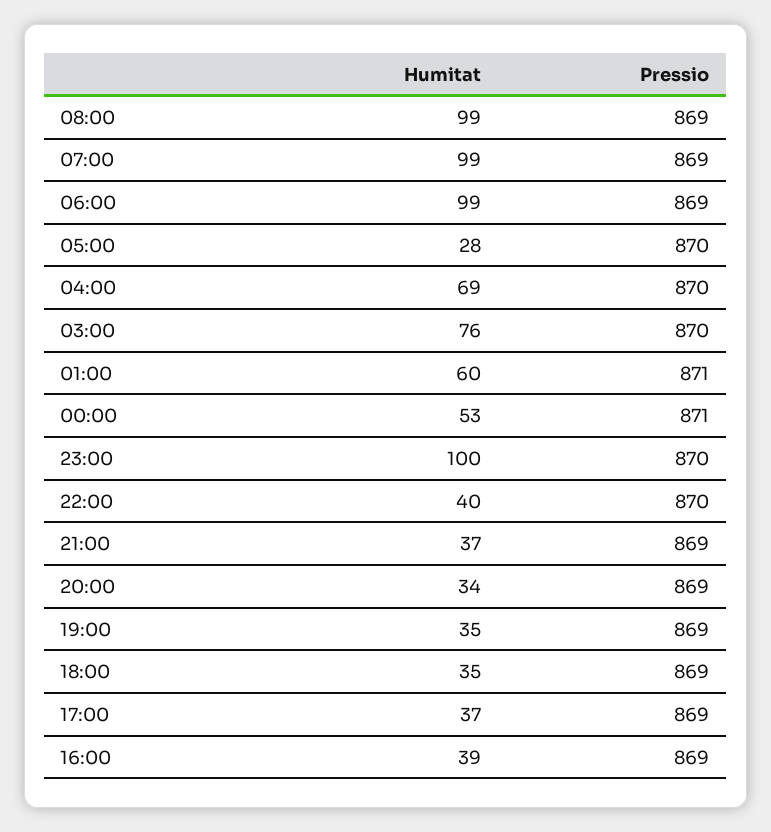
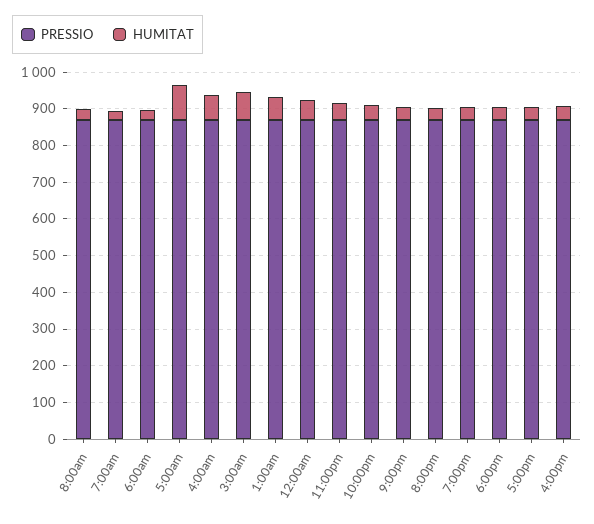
Humitat, 08:00: 99 -> 25
Humitat, 07:00: 99 -> 25
Humitat, 06:00: 99 -> 25
Humitat, 05:00: 28 -> 100
Humitat, 23:00: 100 -> 50

